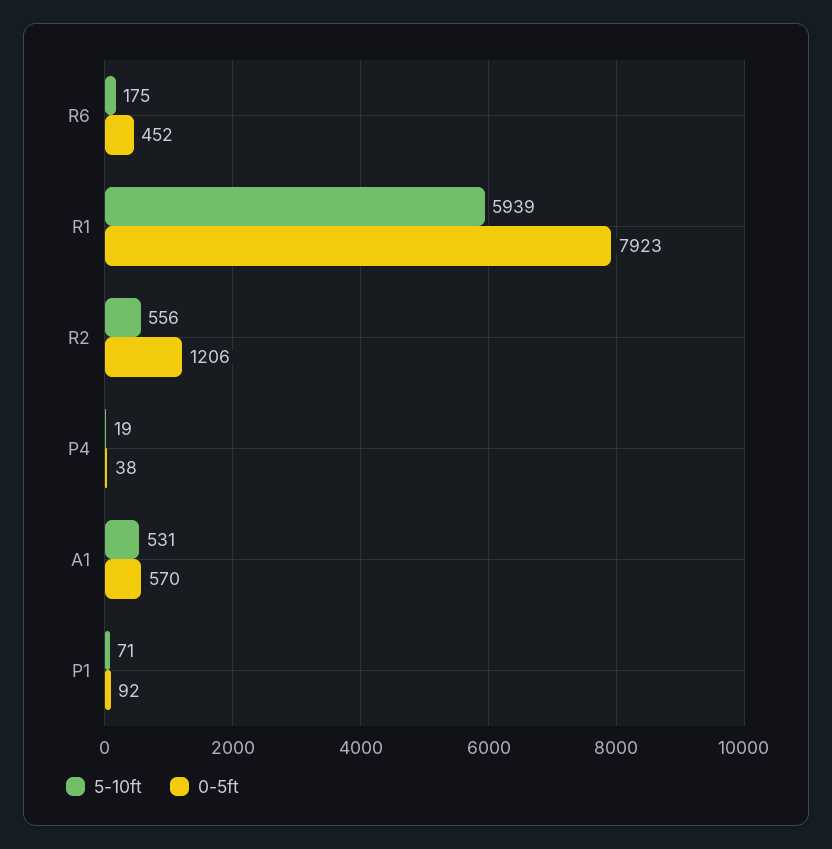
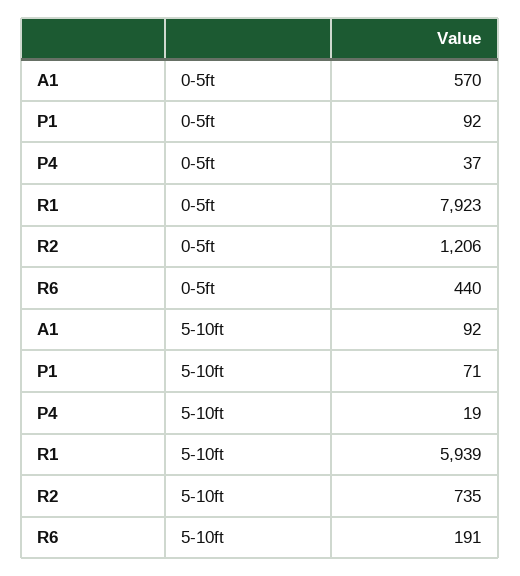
5-10ft, R6: 175 -> 191
0-5ft, R6: 452 -> 440
5-10ft, R2: 556 -> 735
0-5ft, P4: 38 -> 37
5-10ft, A1: 531 -> 92

